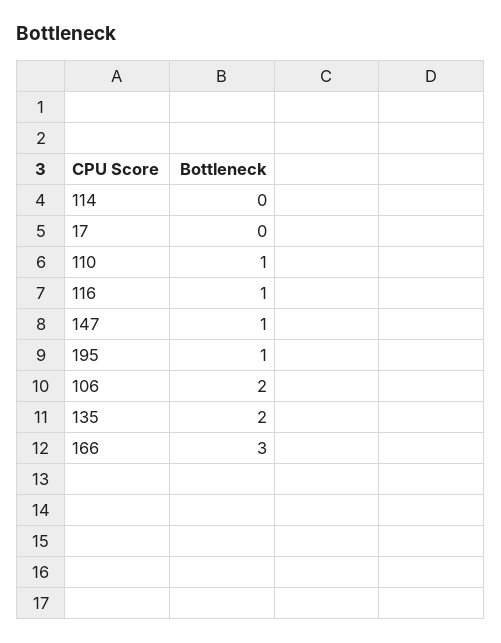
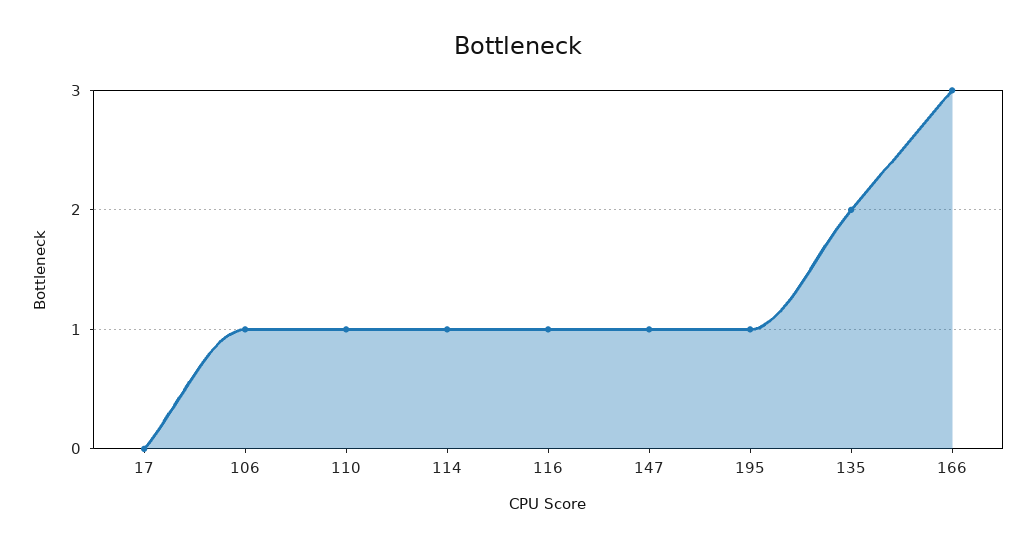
114: 0 -> 1
106: 2 -> 1

